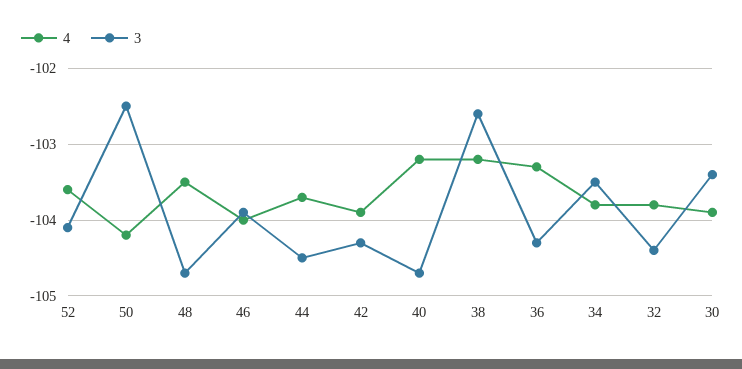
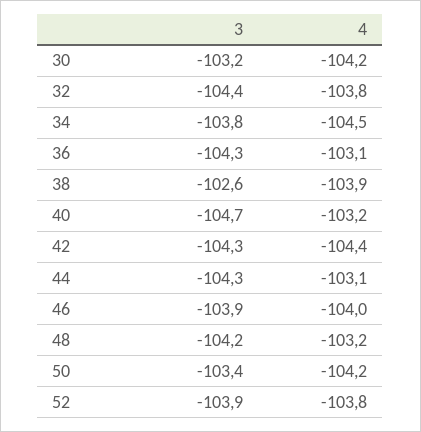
4, 52: -103.6 -> -103.8
3, 52: -104.1 -> -103.9
3, 50: -102.5 -> -103.4
4, 48: -103.5 -> -103.2
3, 48: -104.7 -> -104.2
4, 44: -103.7 -> -103.1
3, 44: -104.5 -> -104.3
4, 42: -103.9 -> -104.4
4, 38: -103.2 -> -103.9
4, 36: -103.3 -> -103.1
4, 34: -103.8 -> -104.5
3, 34: -103.5 -> -103.8
4, 30: -103.9 -> -104.2
3, 30: -103.4 -> -103.2

